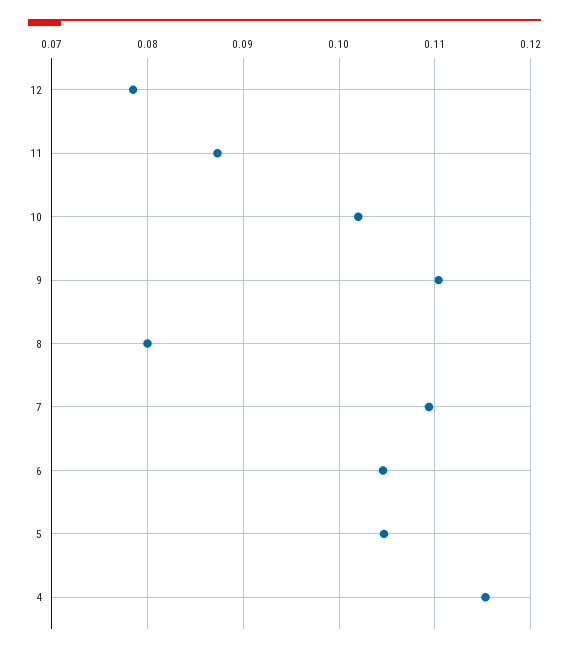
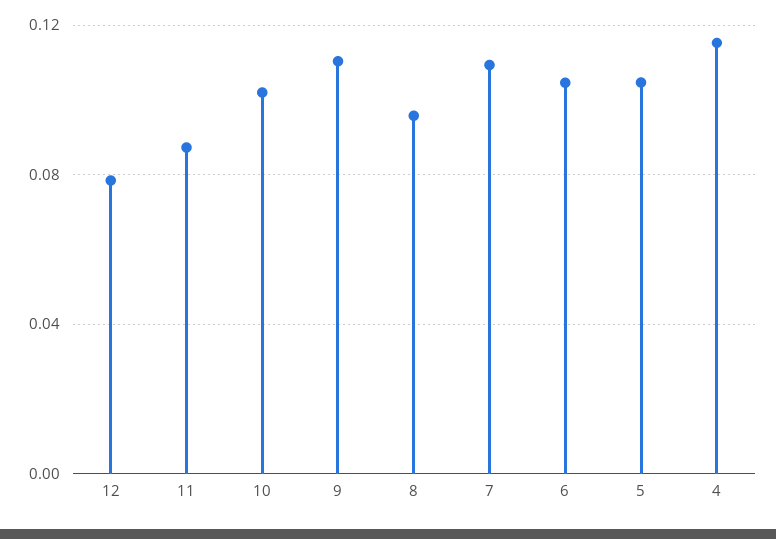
8: 0.08 -> 0.095

